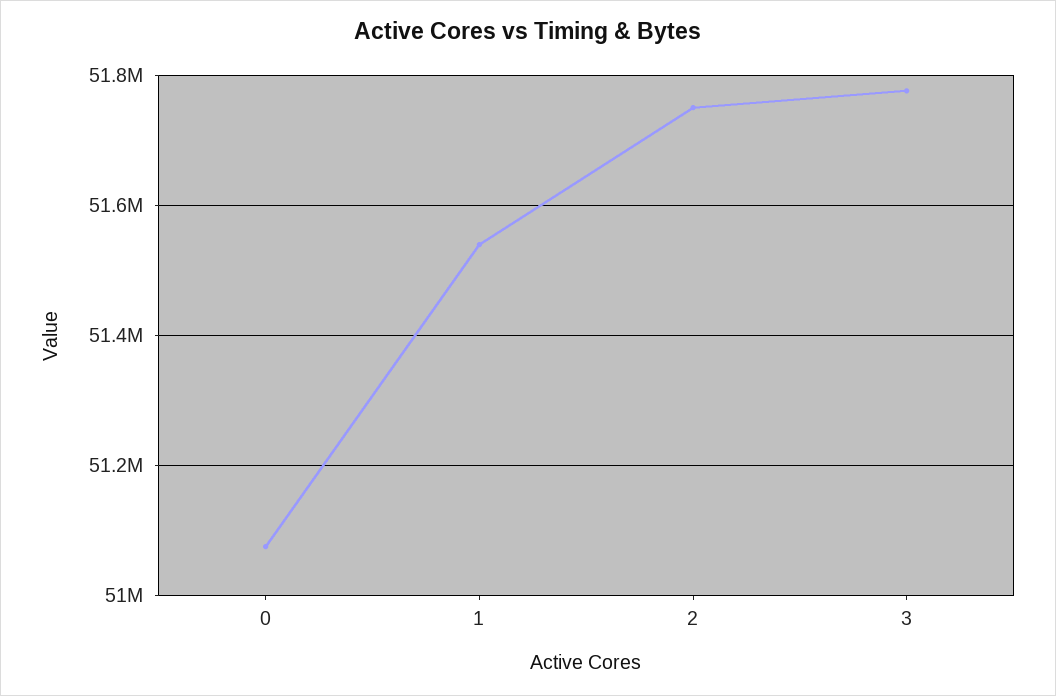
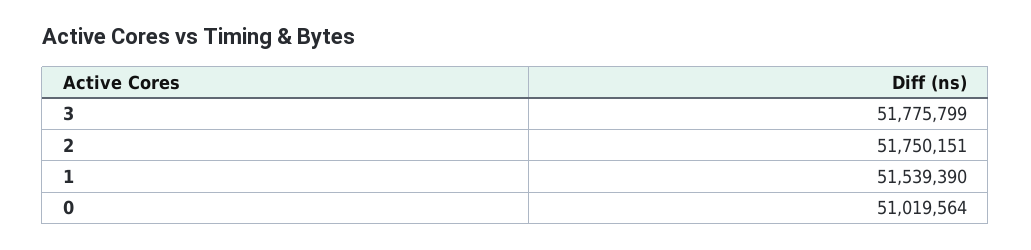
0: 51080000 -> 51019564

